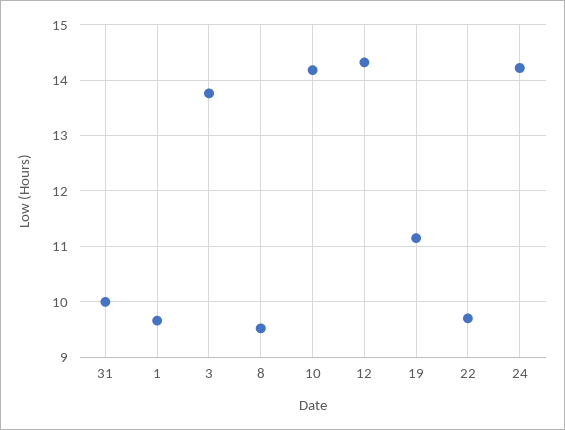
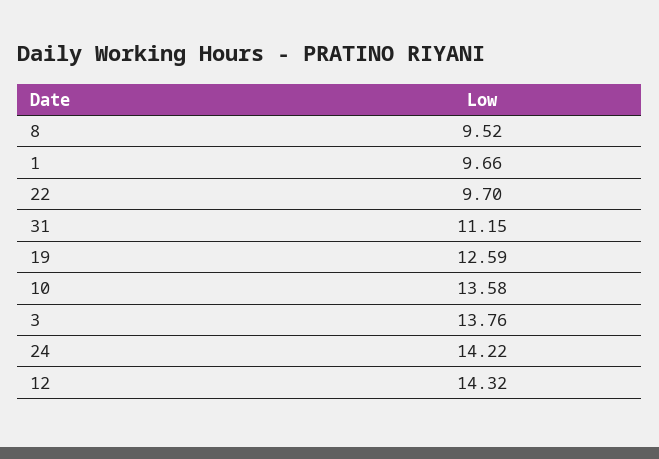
31: 10 -> 11.15
10: 14.2 -> 13.58
19: 11.2 -> 12.59

